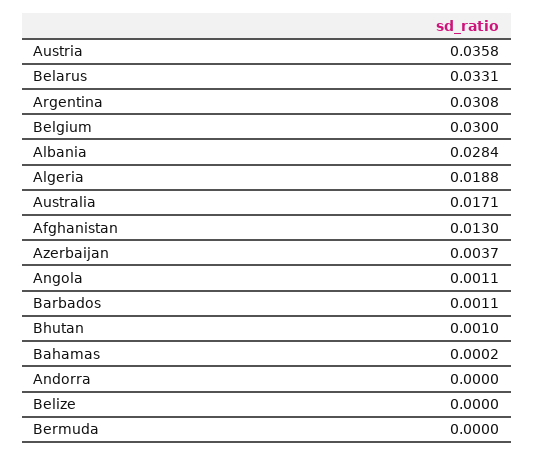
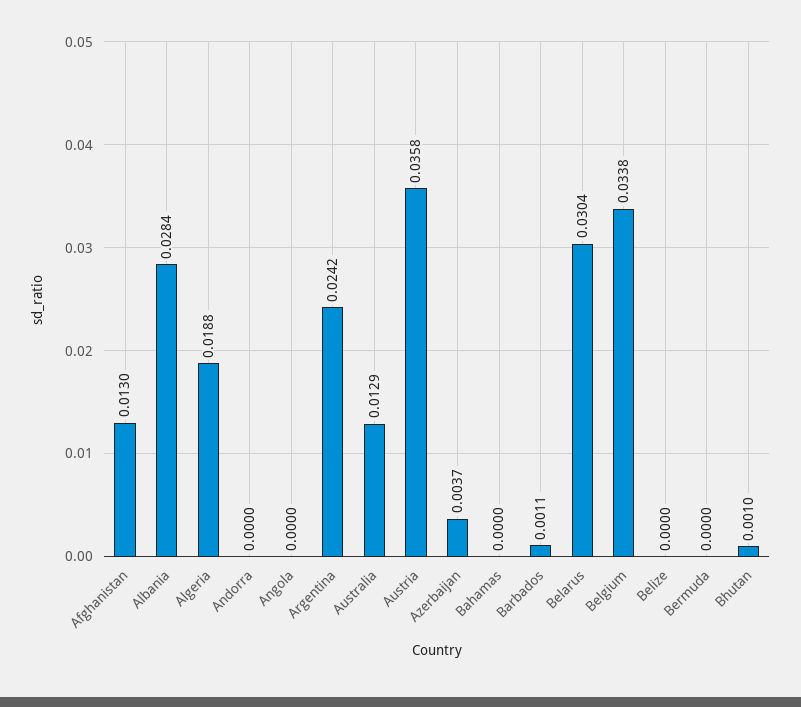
Belarus: 0.0331 -> 0.0304
Argentina: 0.0308 -> 0.0242
Belgium: 0.03 -> 0.0338
Australia: 0.0171 -> 0.0129
Angola: 0.0011 -> 0
Bahamas: 0.0002 -> 0

